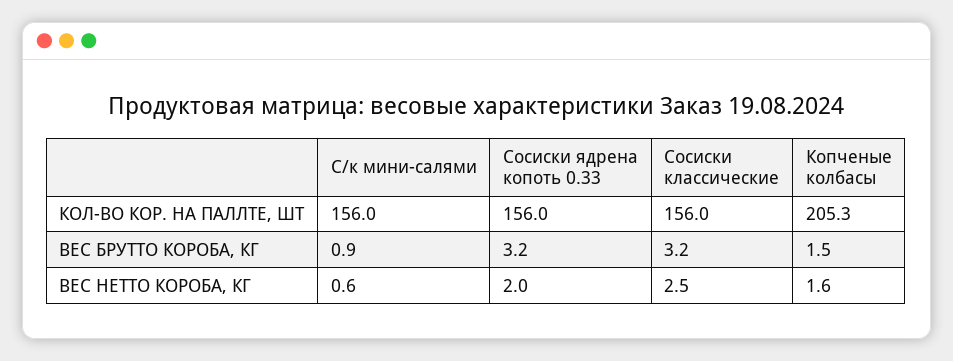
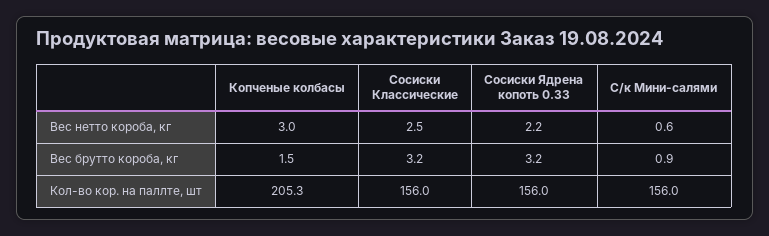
Сосиски ядрена копоть 0.33, ВЕС НЕТТО КОРОБА, КГ: 2 -> 2.2
Копченые колбасы, ВЕС НЕТТО КОРОБА, КГ: 1.6 -> 3

